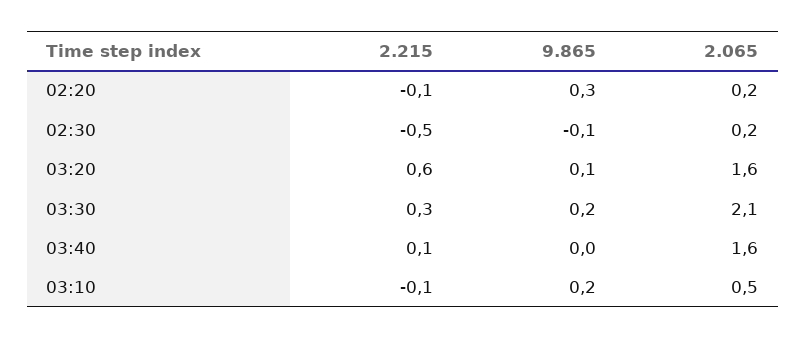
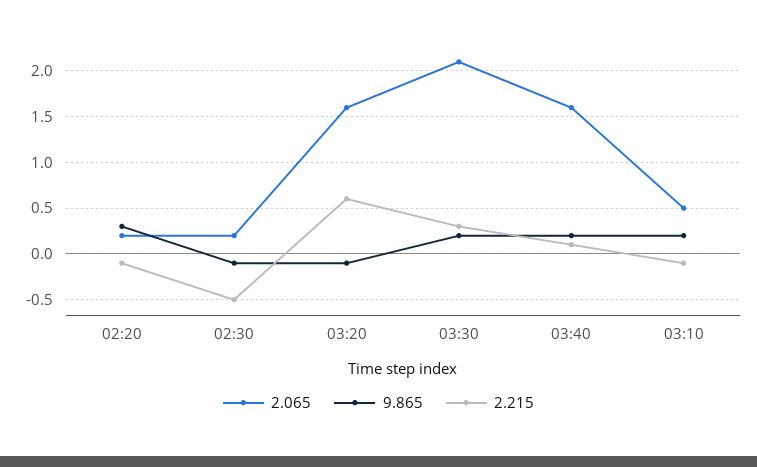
9.865, 03:20: 0.1 -> -0.1
9.865, 03:40: 0 -> 0.2

